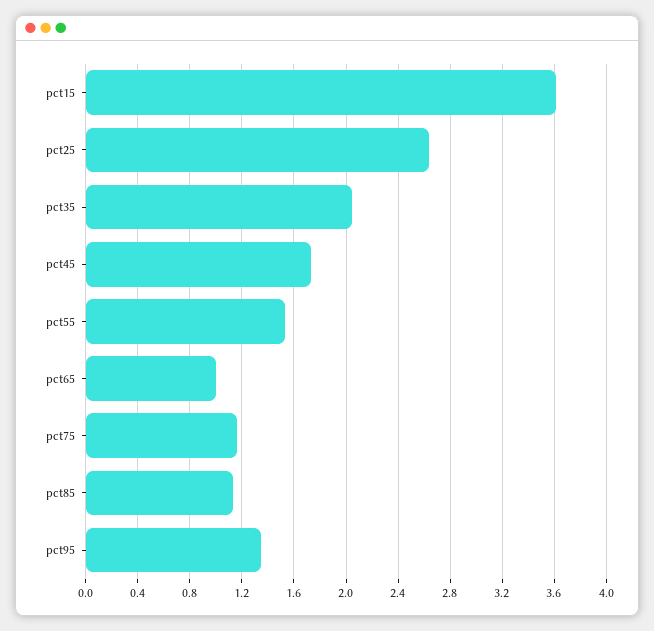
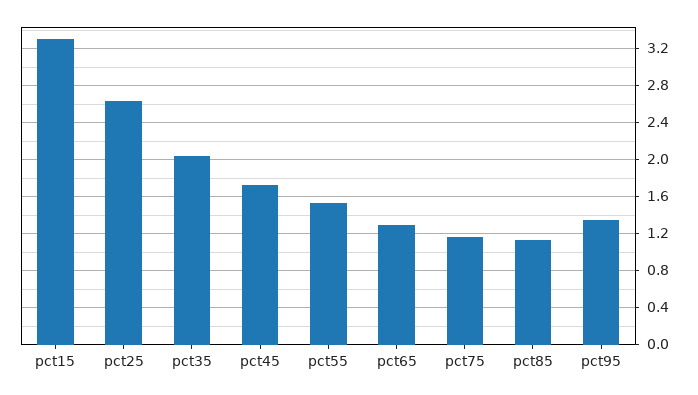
pct15: 3.6 -> 3.3
pct65: 1 -> 1.3

